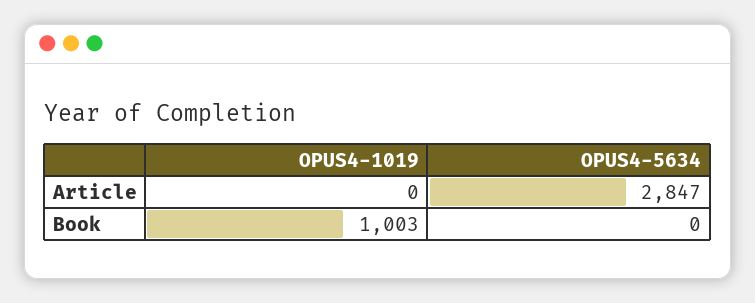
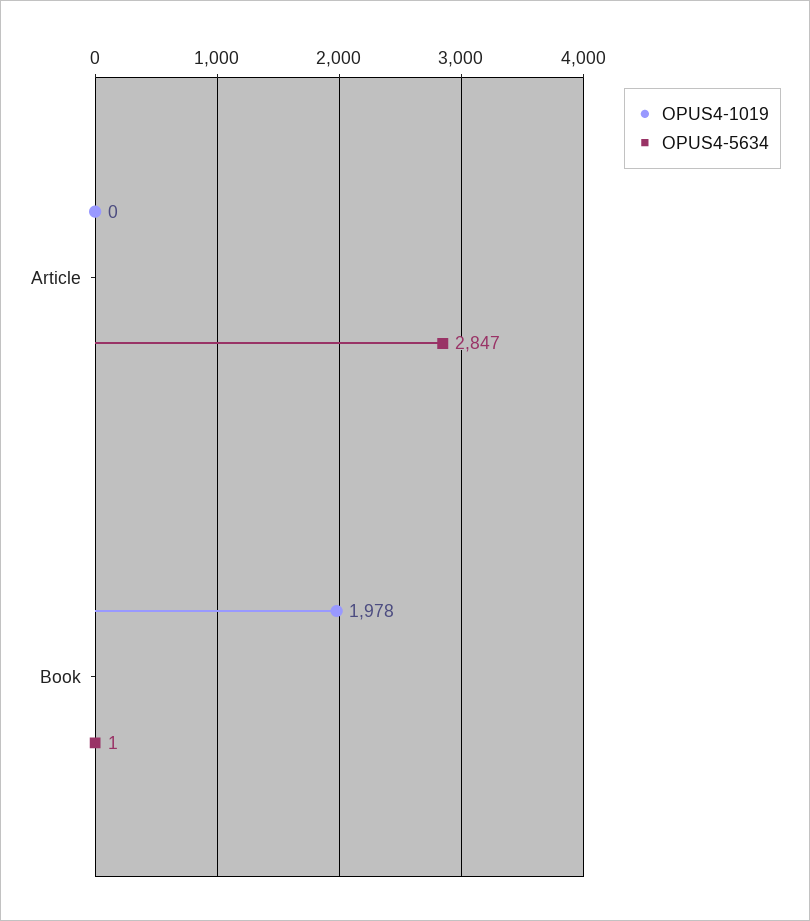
OPUS4-1019, Book: 1003 -> 1978
OPUS4-5634, Book: 0 -> 1

